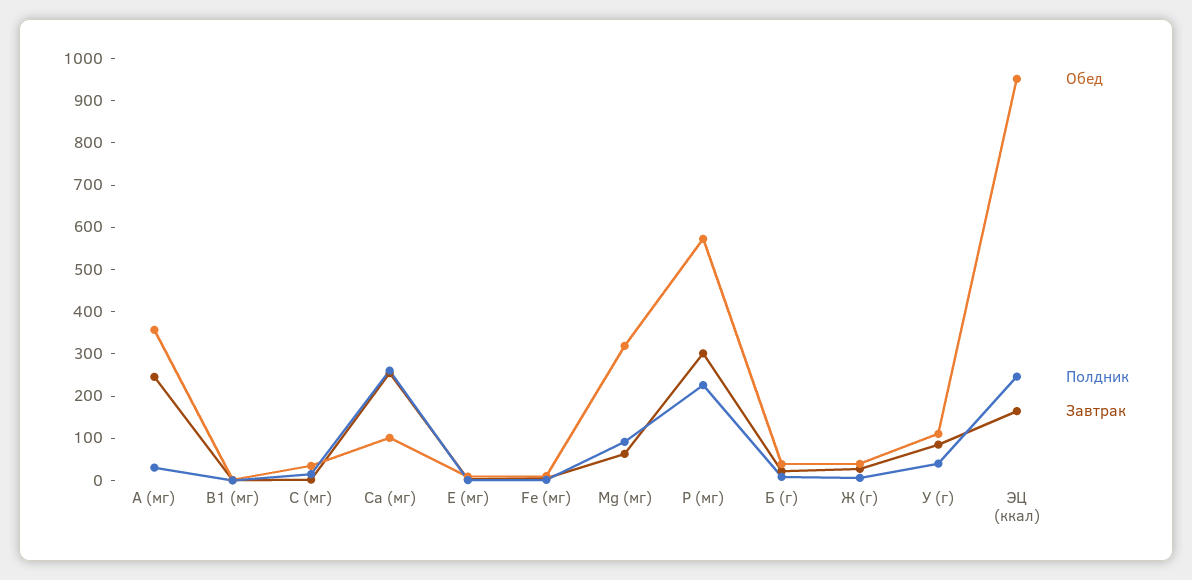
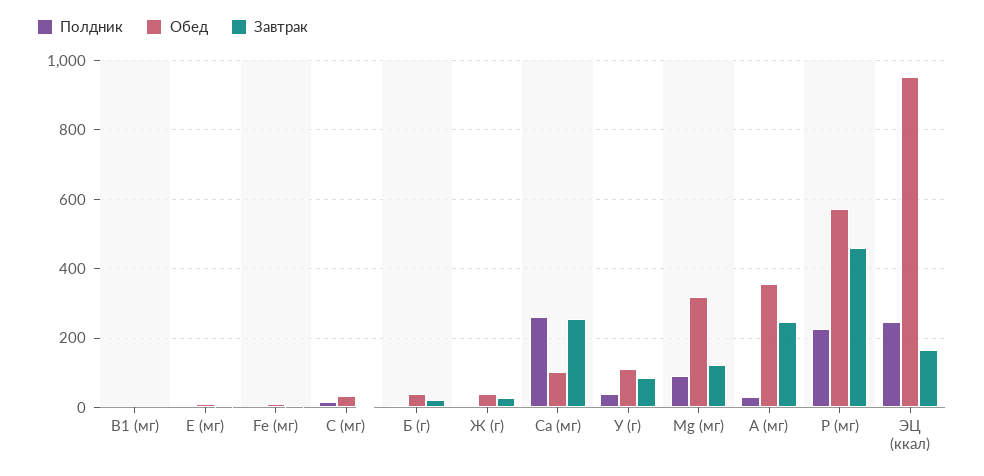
Завтрак, Mg (мг): 60 -> 120
Завтрак, P (мг): 300 -> 460

